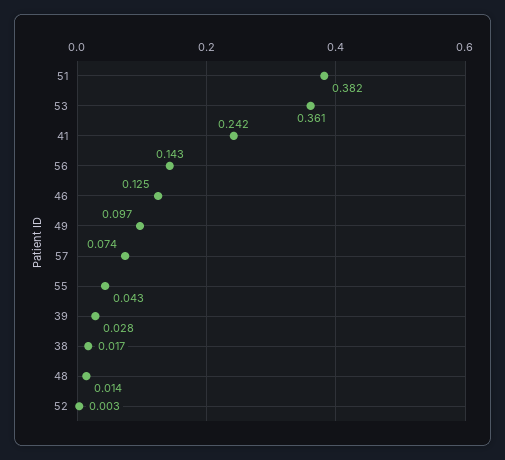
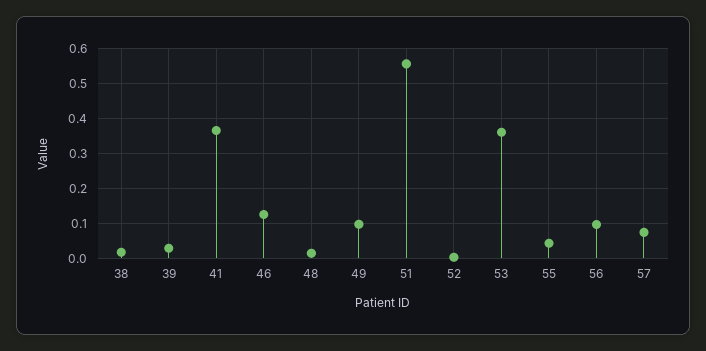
51: 0.382 -> 0.56
41: 0.242 -> 0.36
56: 0.143 -> 0.1

